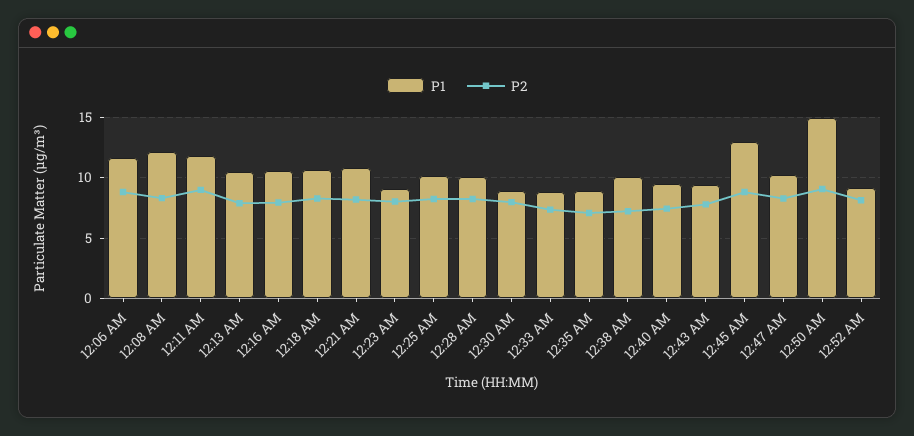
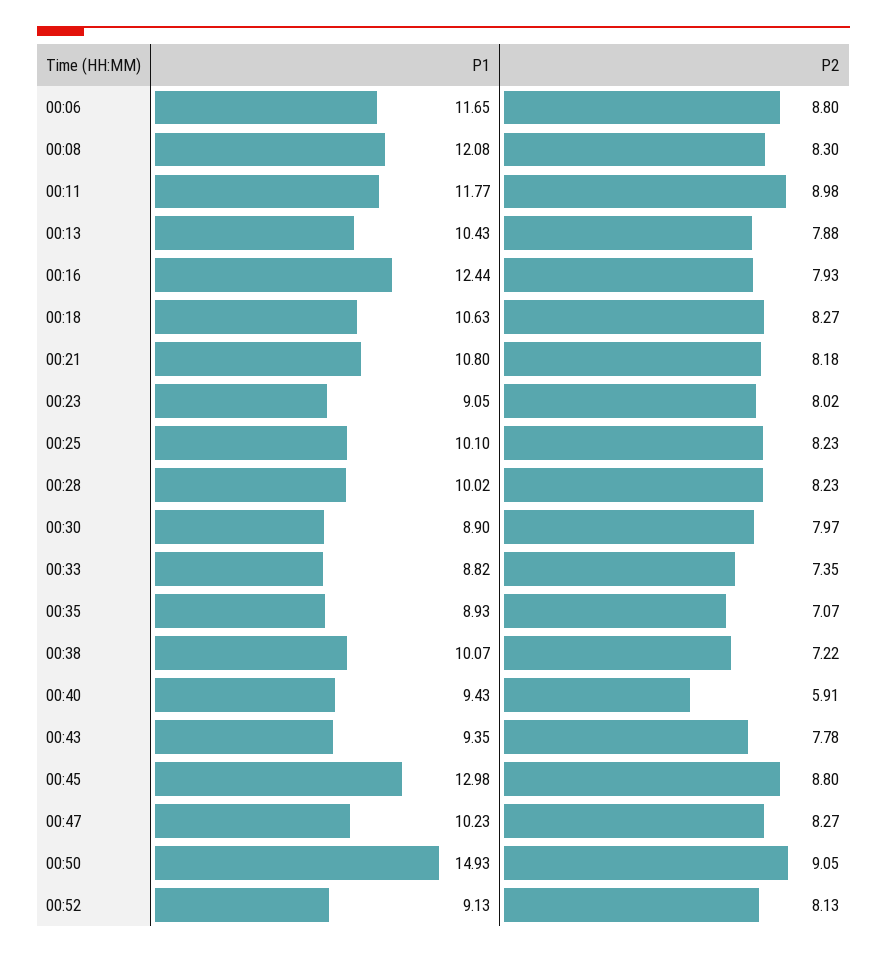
P1, 12:16 AM: 10.5 -> 12.44
P2, 12:40 AM: 7.5 -> 5.91

